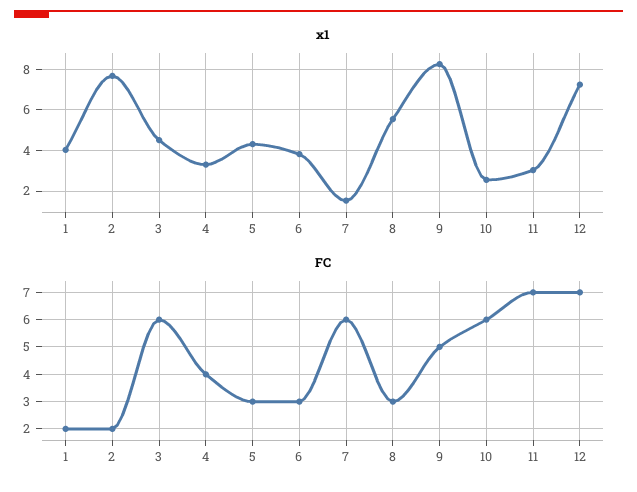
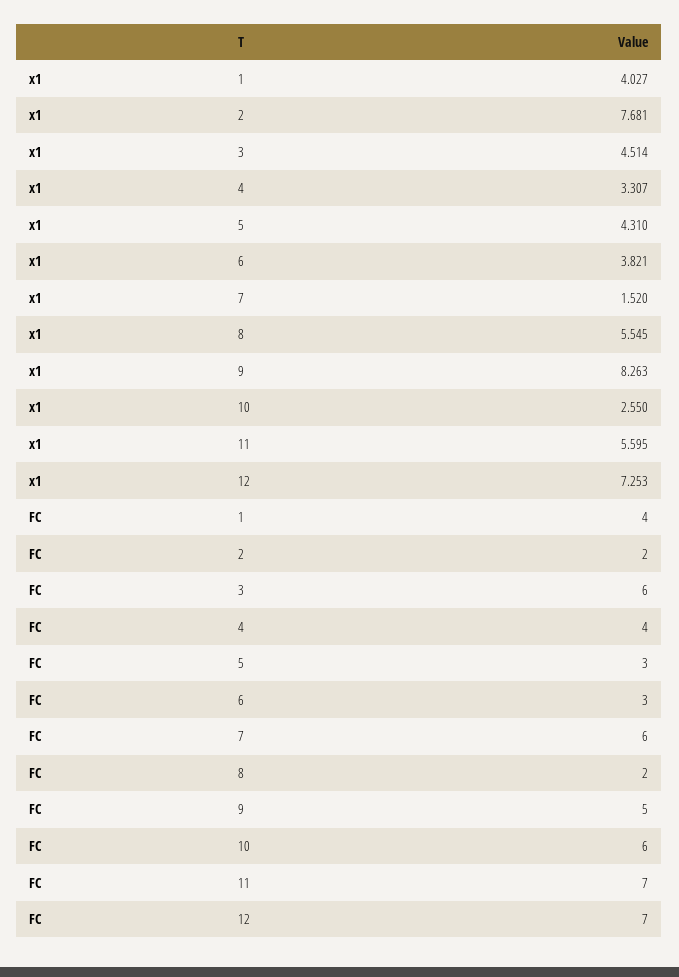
x1, 11: 3 -> 5.595
FC, 1: 2 -> 4
FC, 8: 3 -> 2

